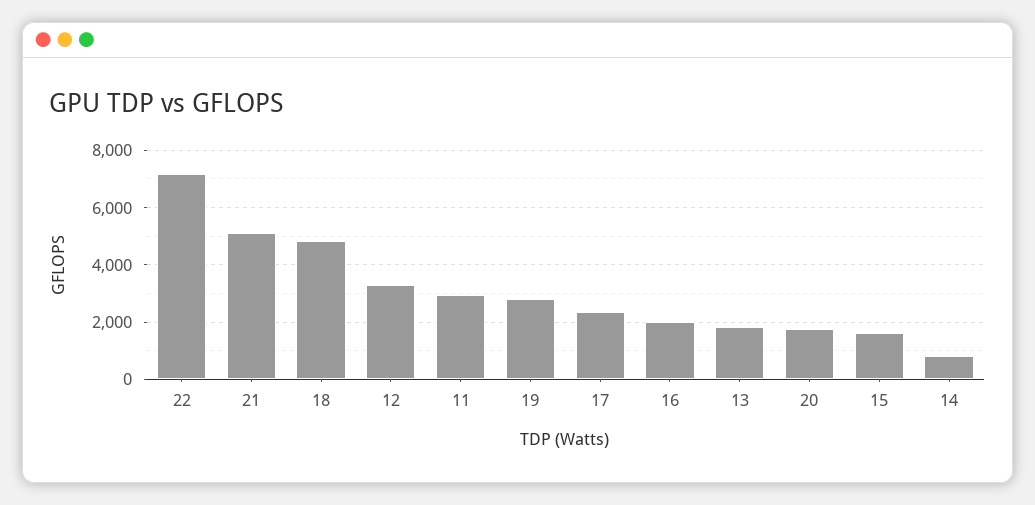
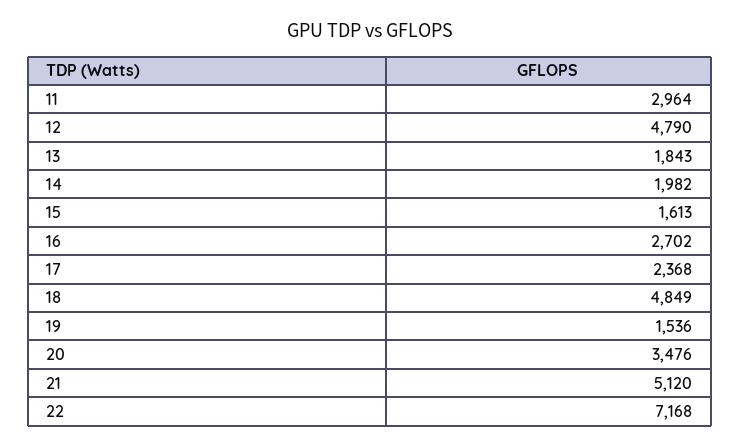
12: 3250 -> 4790
19: 2750 -> 1536
16: 2000 -> 2702
20: 1750 -> 3476
14: 750 -> 1982

